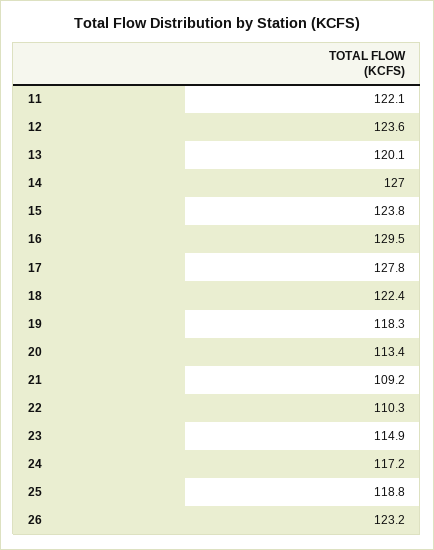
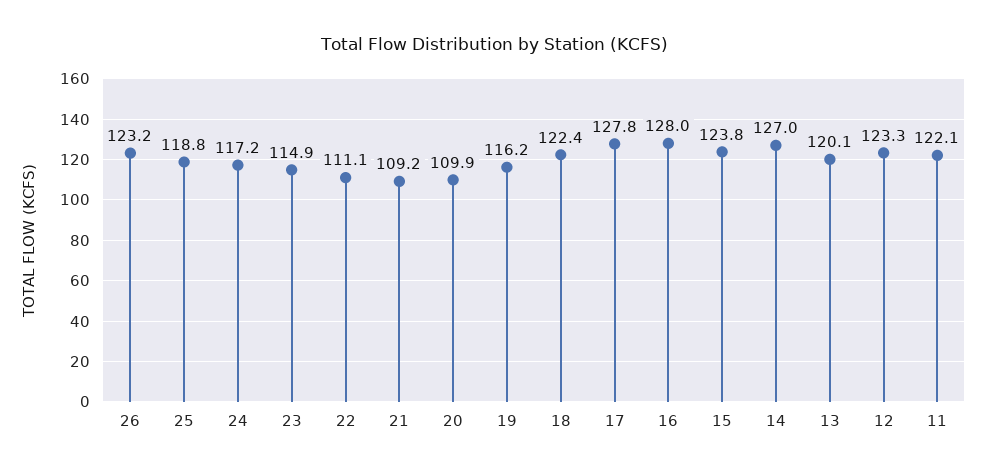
12: 123.6 -> 123.3
16: 129.5 -> 128
19: 118.3 -> 116.2
20: 113.4 -> 109.9
22: 110.3 -> 111.1

